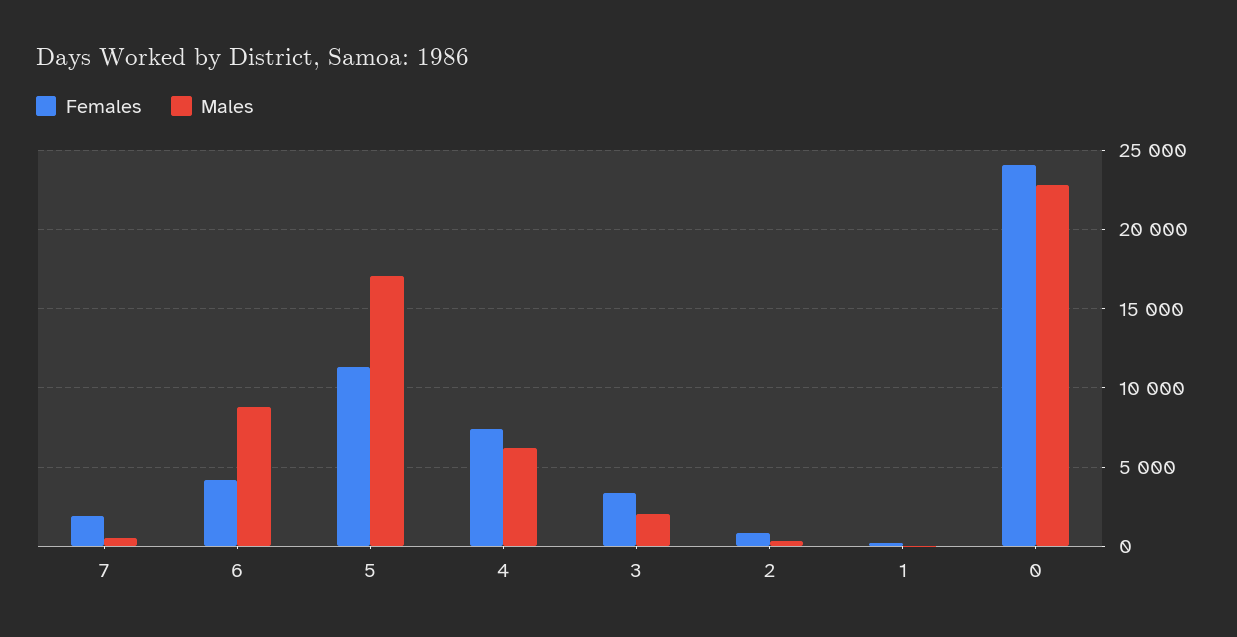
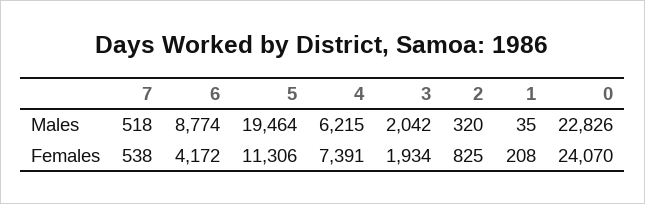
Females, 7: 2000 -> 538
Males, 5: 17000 -> 19464
Females, 3: 3500 -> 1934

